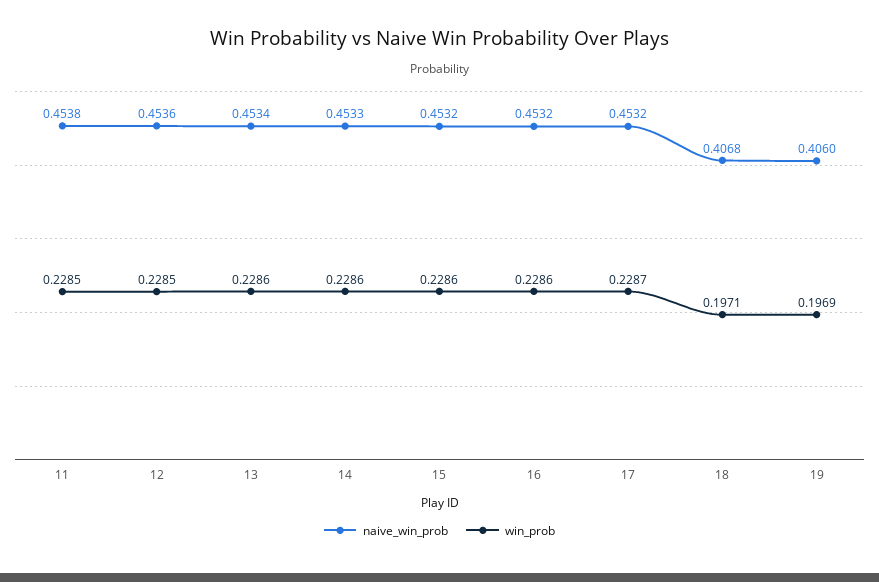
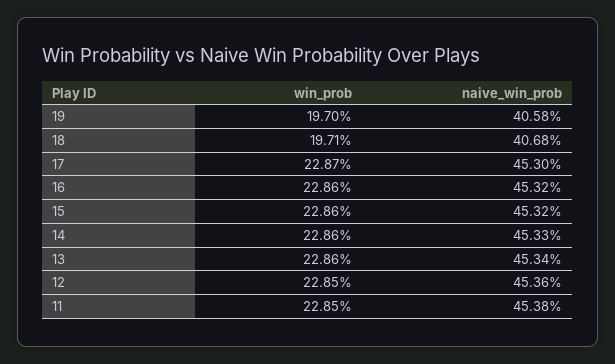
naive_win_prob, 17: 0.4532 -> 0.453
naive_win_prob, 19: 0.406 -> 0.4058
win_prob, 19: 0.1969 -> 0.197

